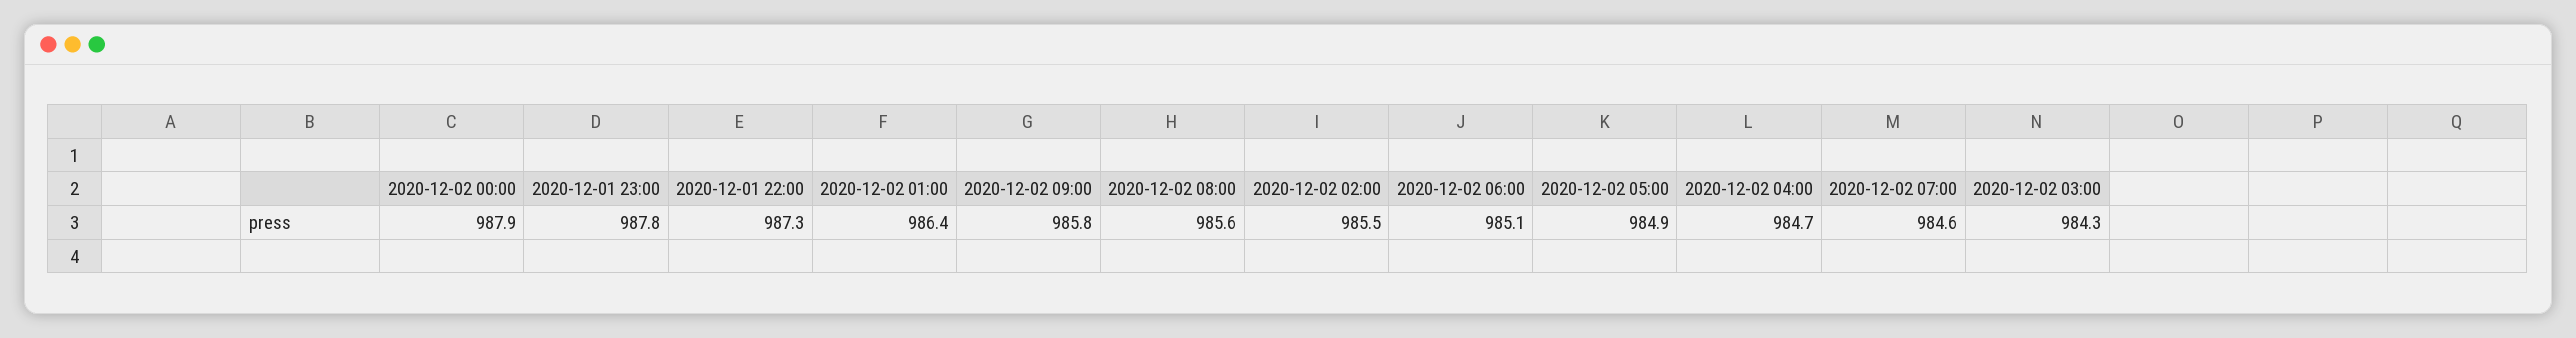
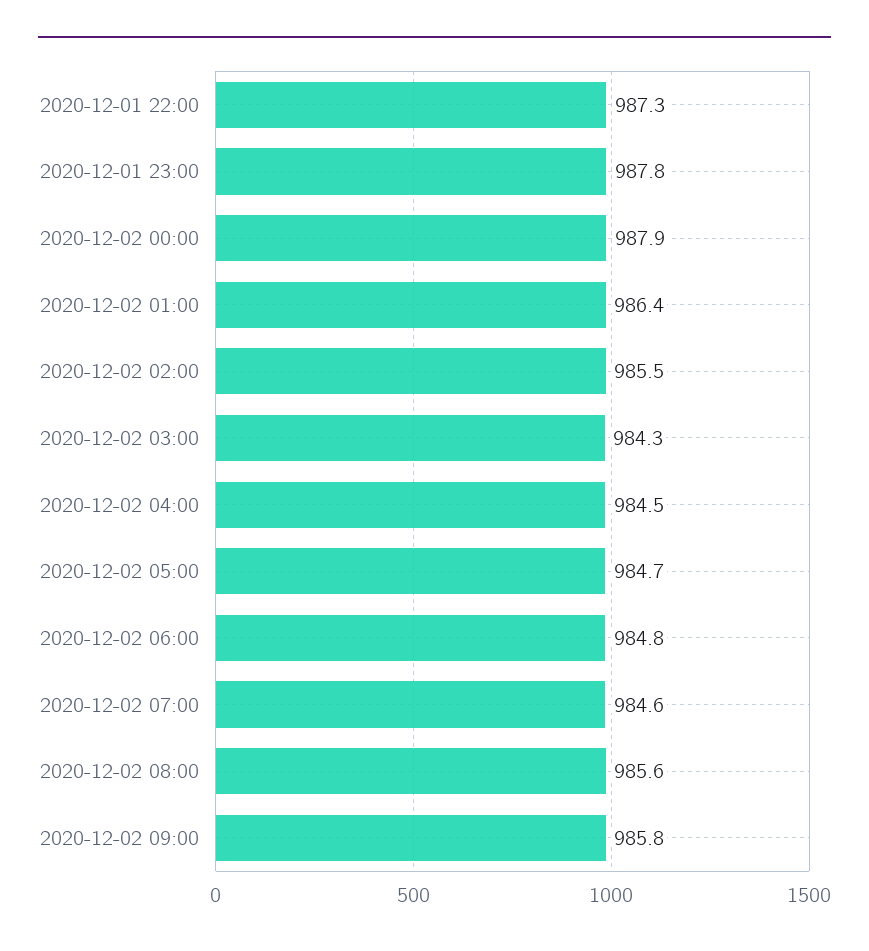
2020-12-02 06:00: 985.1 -> 984.8
2020-12-02 05:00: 984.9 -> 984.7
2020-12-02 04:00: 984.7 -> 984.5

